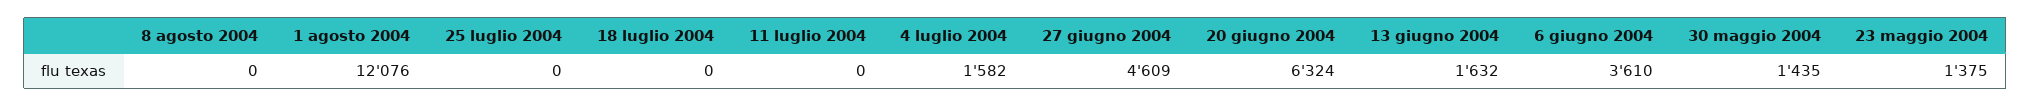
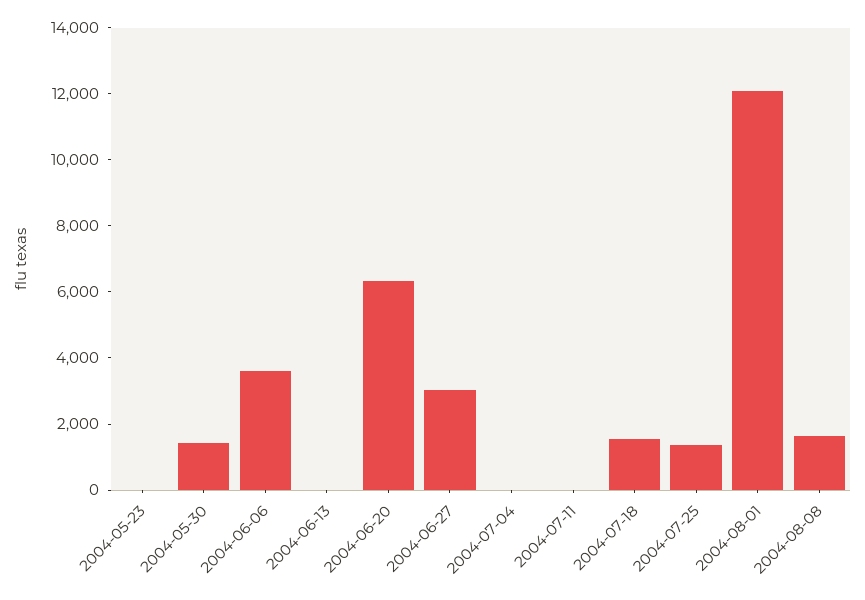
8 agosto 2004: 0 -> 1500
25 luglio 2004: 0 -> 1500
18 luglio 2004: 0 -> 1500
4 luglio 2004: 1582 -> 0
27 giugno 2004: 4609 -> 3000
13 giugno 2004: 1632 -> 0
23 maggio 2004: 1375 -> 0

